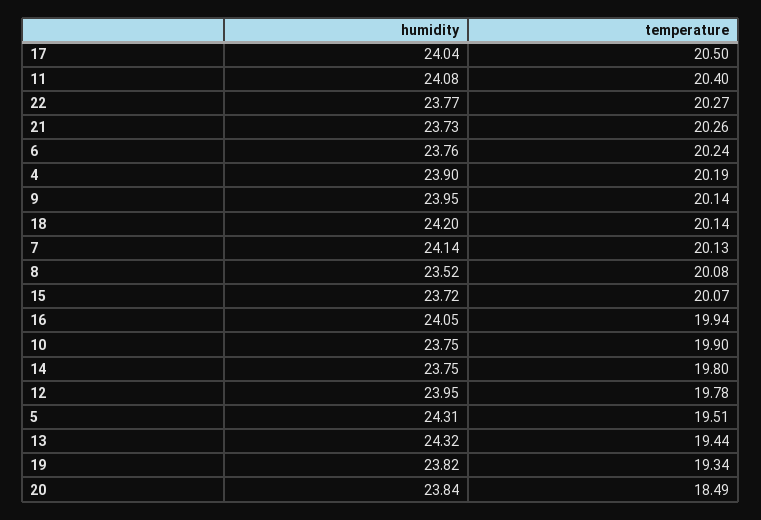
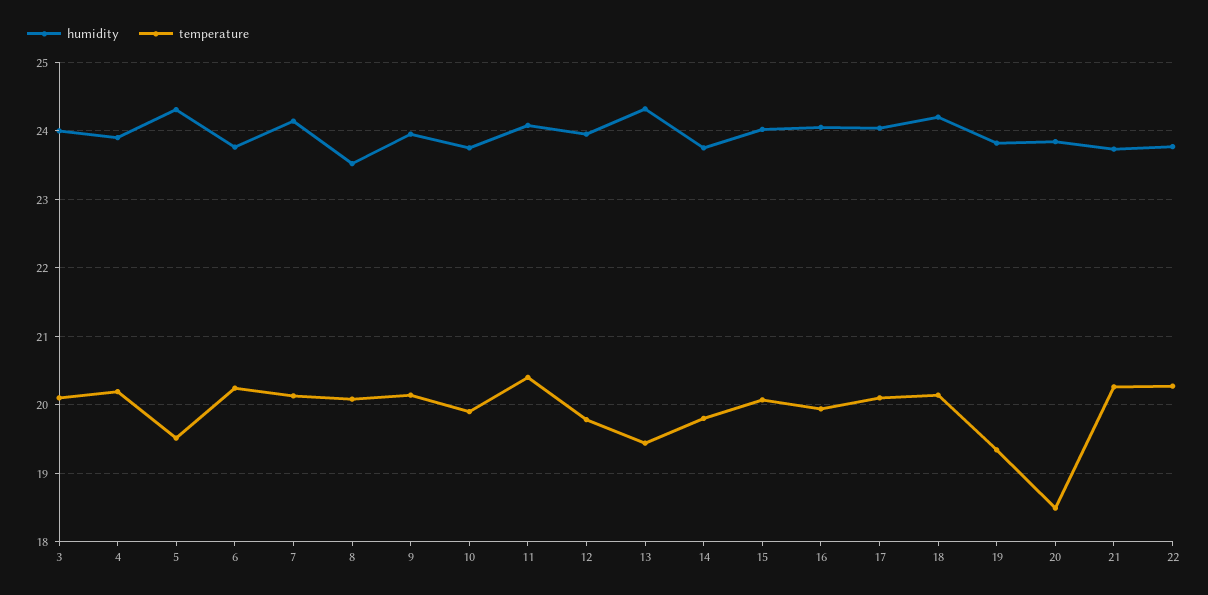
temperature, 17: 20.5 -> 20.1
humidity, 15: 23.72 -> 24
humidity, 3: none -> 24
temperature, 3: none -> 20.1

